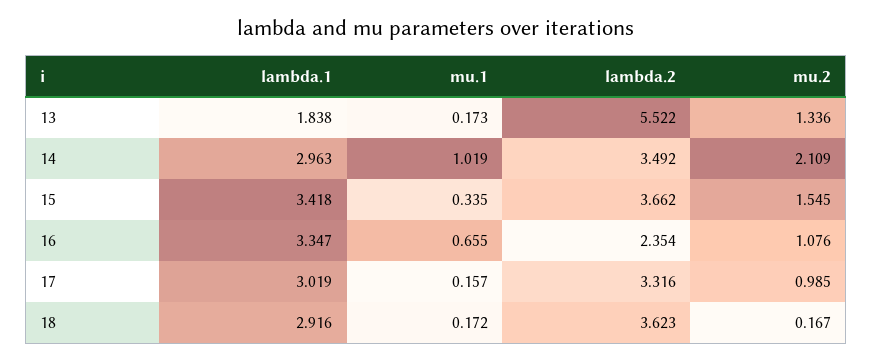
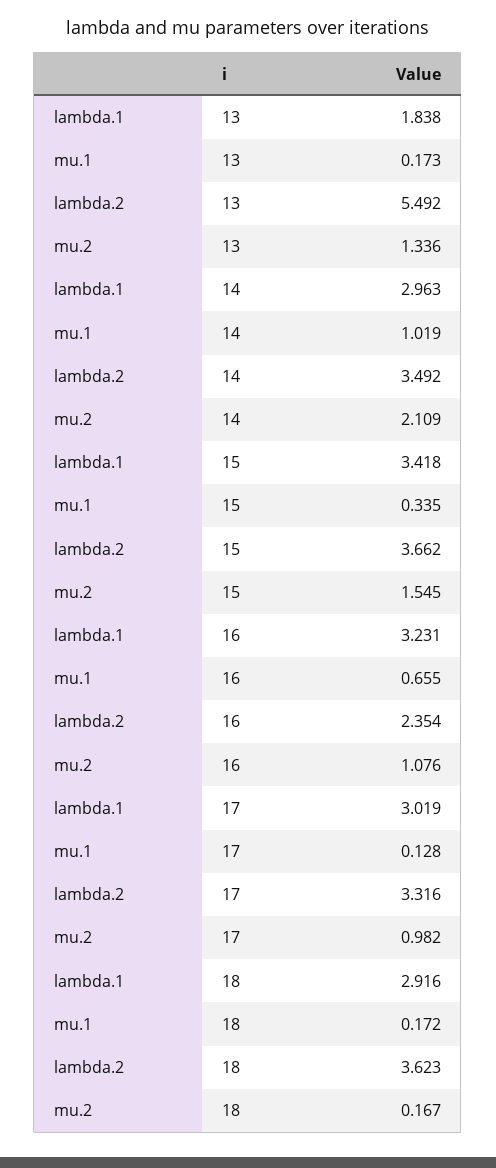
lambda.2, 13: 5.522 -> 5.492
lambda.1, 16: 3.347 -> 3.231
mu.1, 17: 0.157 -> 0.128
mu.2, 17: 0.985 -> 0.982

